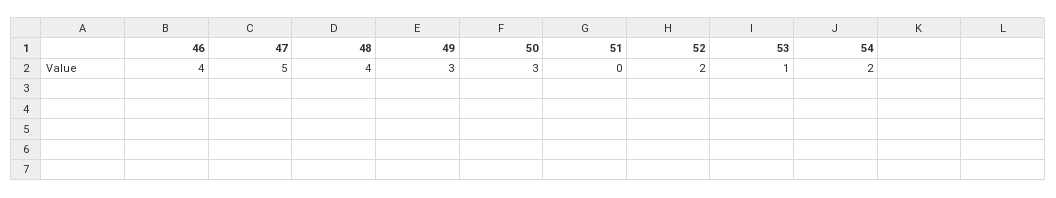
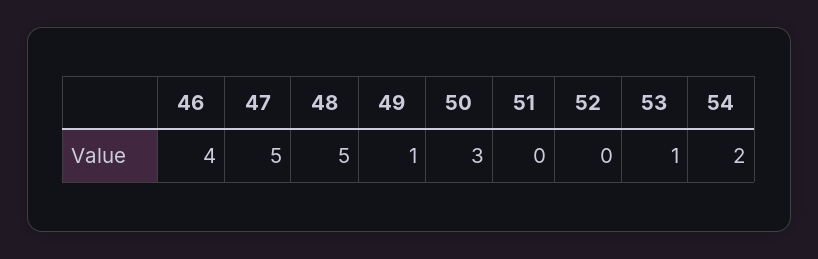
48: 4 -> 5
49: 3 -> 1
52: 2 -> 0

